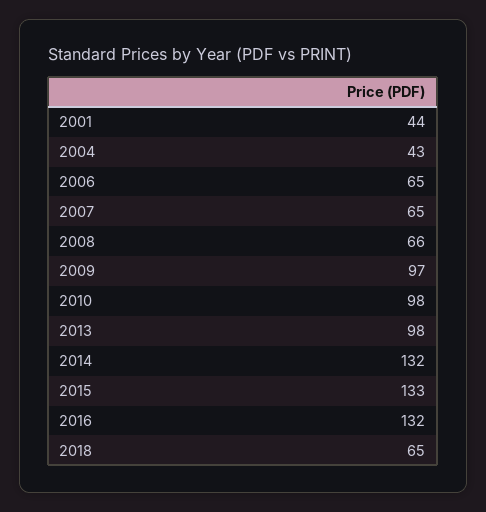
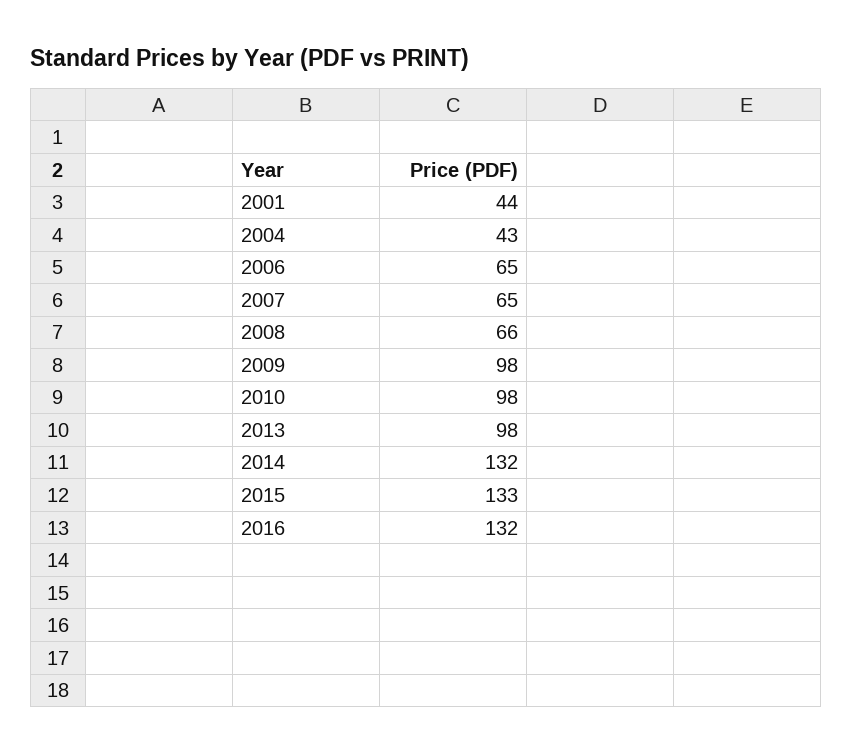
2009: 97 -> 98
2018: 65 -> none

